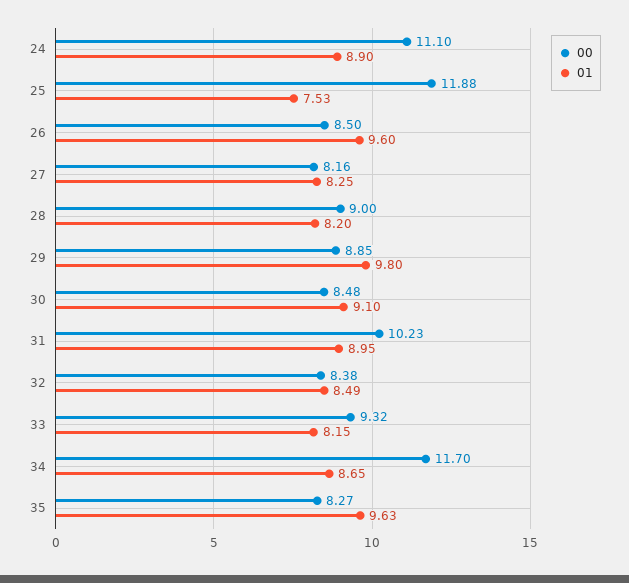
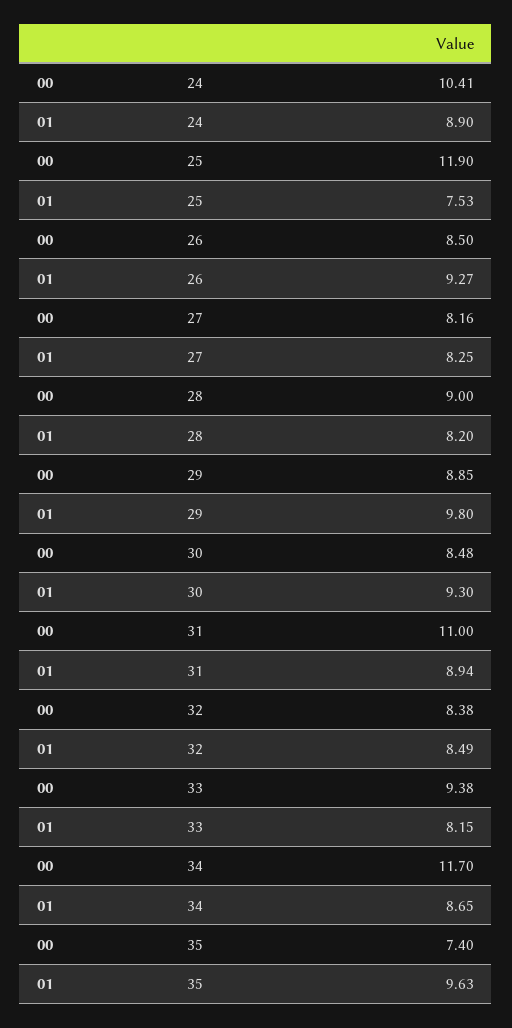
00, 24: 11.1 -> 10.41
00, 25: 11.88 -> 11.9
01, 26: 9.6 -> 9.27
01, 30: 9.1 -> 9.3
00, 31: 10.23 -> 11
01, 31: 8.95 -> 8.94
00, 33: 9.32 -> 9.38
00, 35: 8.27 -> 7.4

